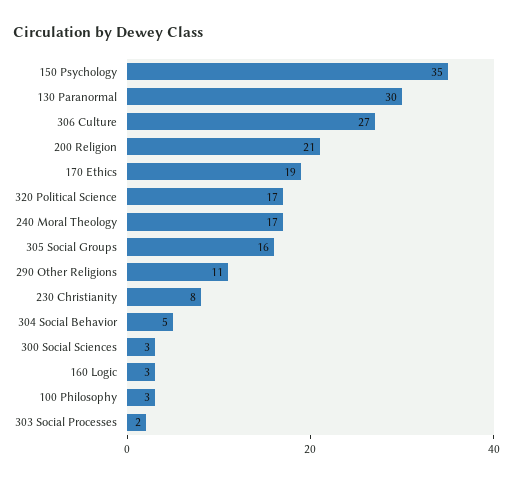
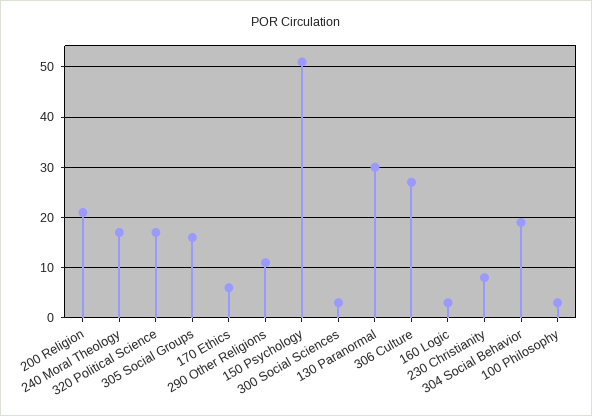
150 Psychology: 35 -> 50
170 Ethics: 19 -> 5
304 Social Behavior: 5 -> 20
303 Social Processes: 2 -> none

